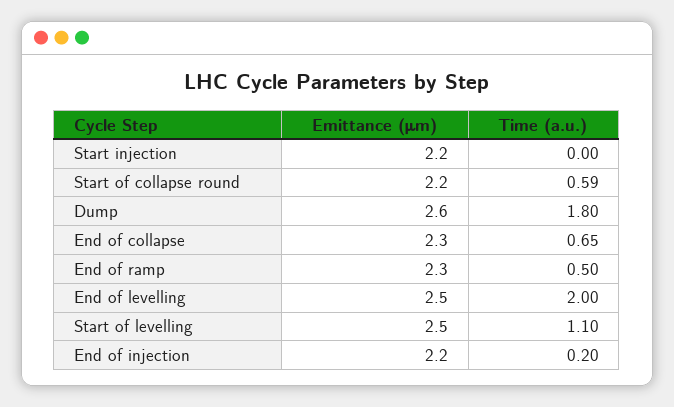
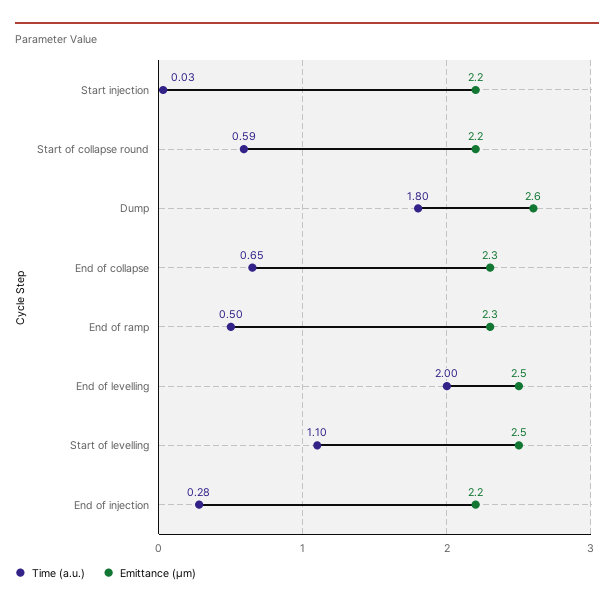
Time (a.u.), Start injection: 0 -> 0.03
Time (a.u.), End of injection: 0.2 -> 0.28

